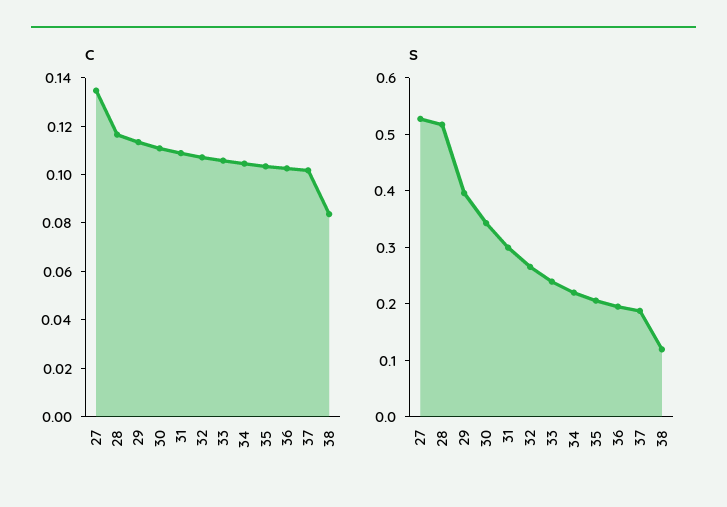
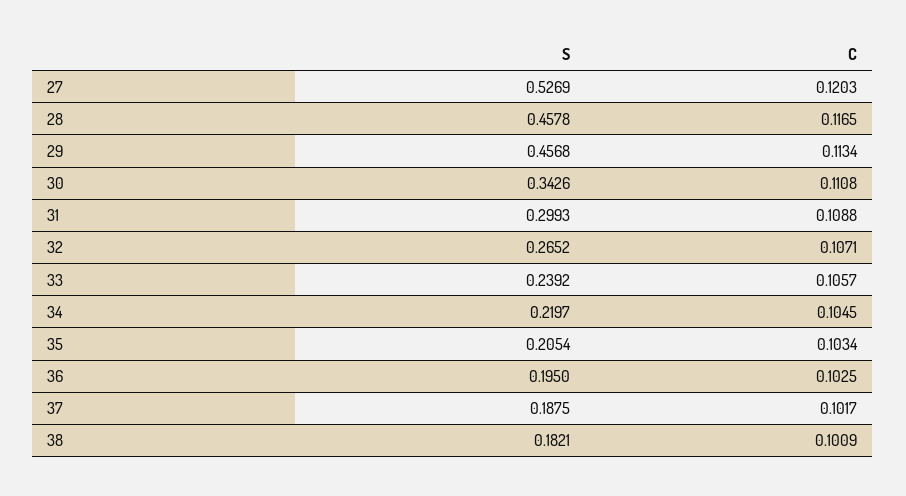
C, 27: 0.135 -> 0.1203
C, 38: 0.085 -> 0.1009
S, 28: 0.52 -> 0.4578
S, 29: 0.4 -> 0.4568
S, 38: 0.12 -> 0.1821

